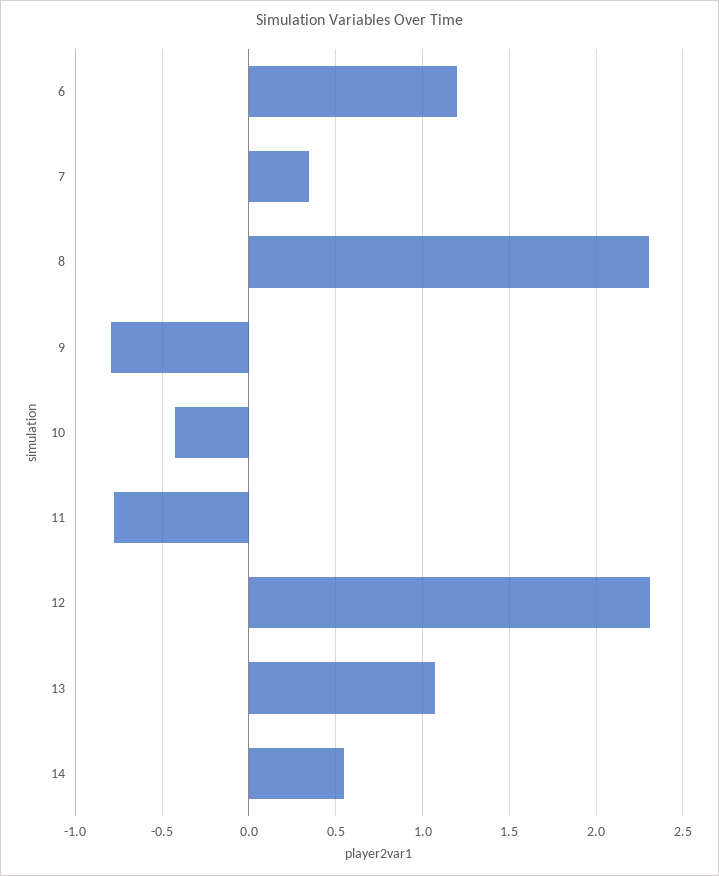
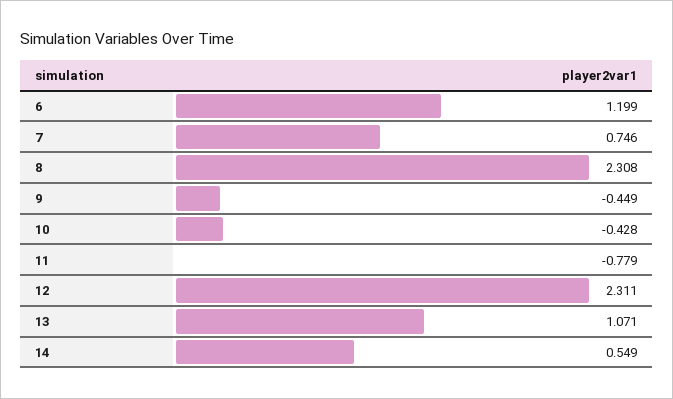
7: 0.35 -> 0.746
9: -0.8 -> -0.449

